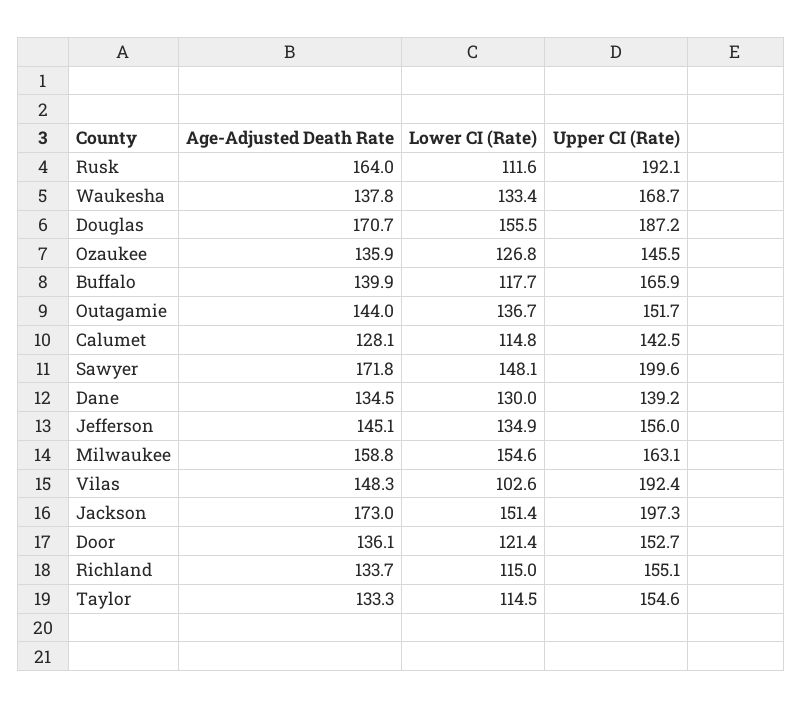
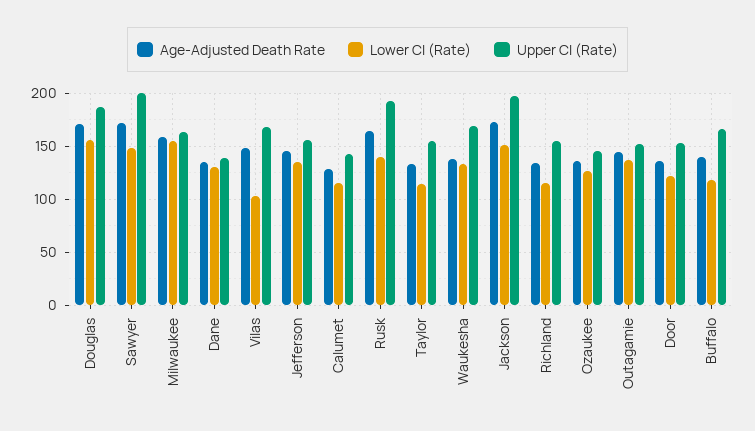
Lower CI (Rate), Rusk: 111.6 -> 140
Upper CI (Rate), Vilas: 192.4 -> 170

